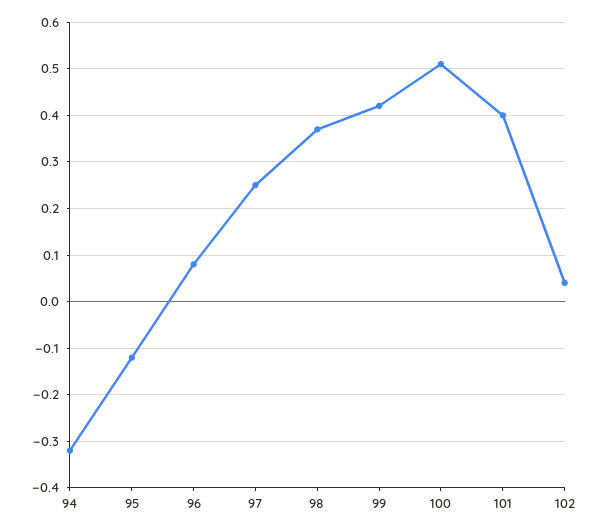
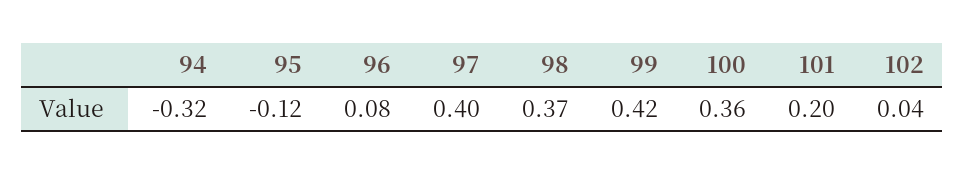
97: 0.25 -> 0.4
100: 0.5 -> 0.36
101: 0.4 -> 0.2

